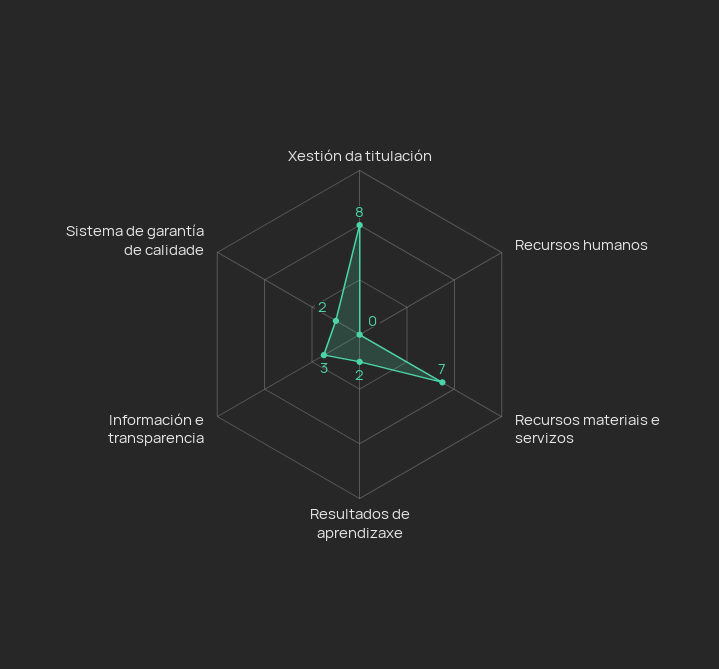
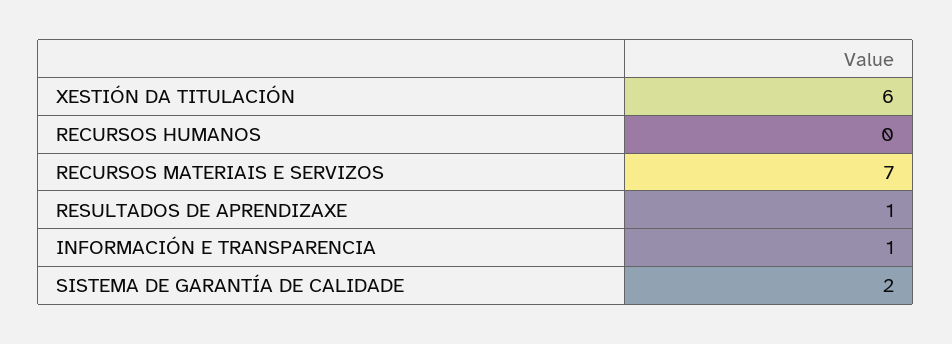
Xestión da titulación: 8 -> 6
Resultados de aprendizaxe: 2 -> 1
Información e transparencia: 3 -> 1

